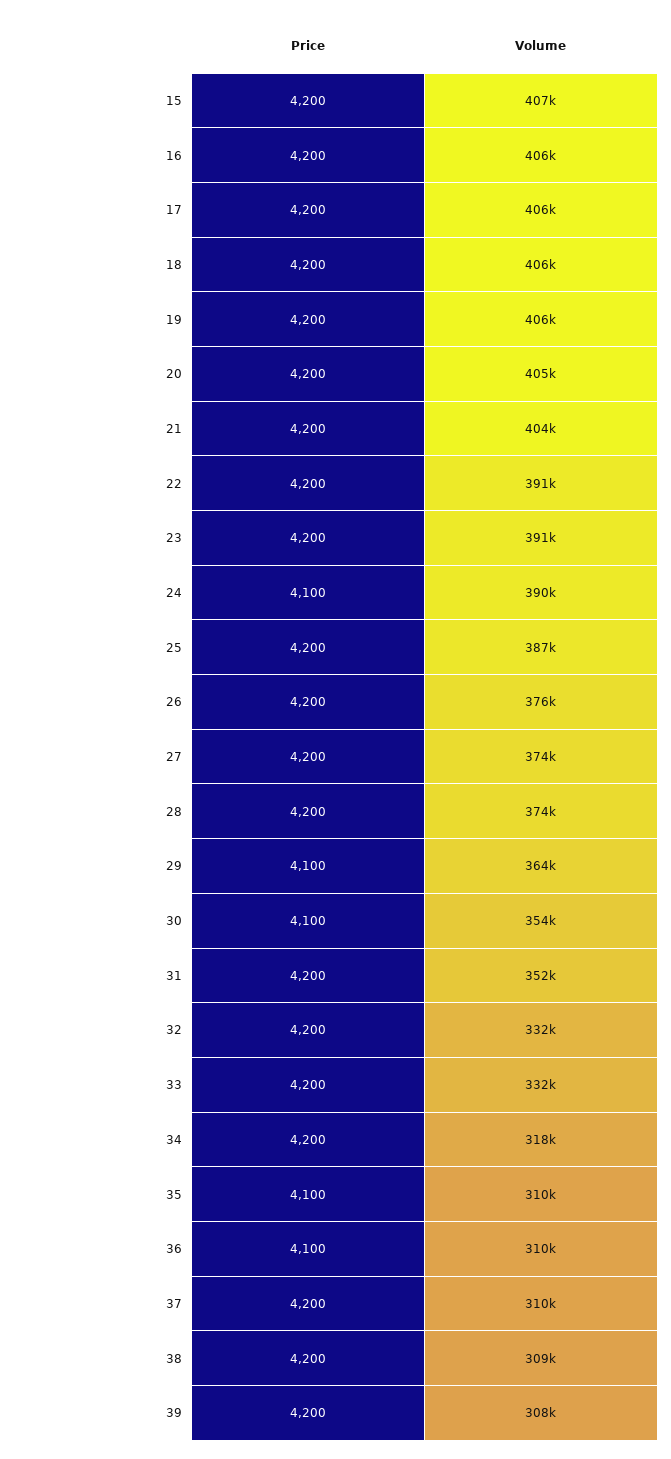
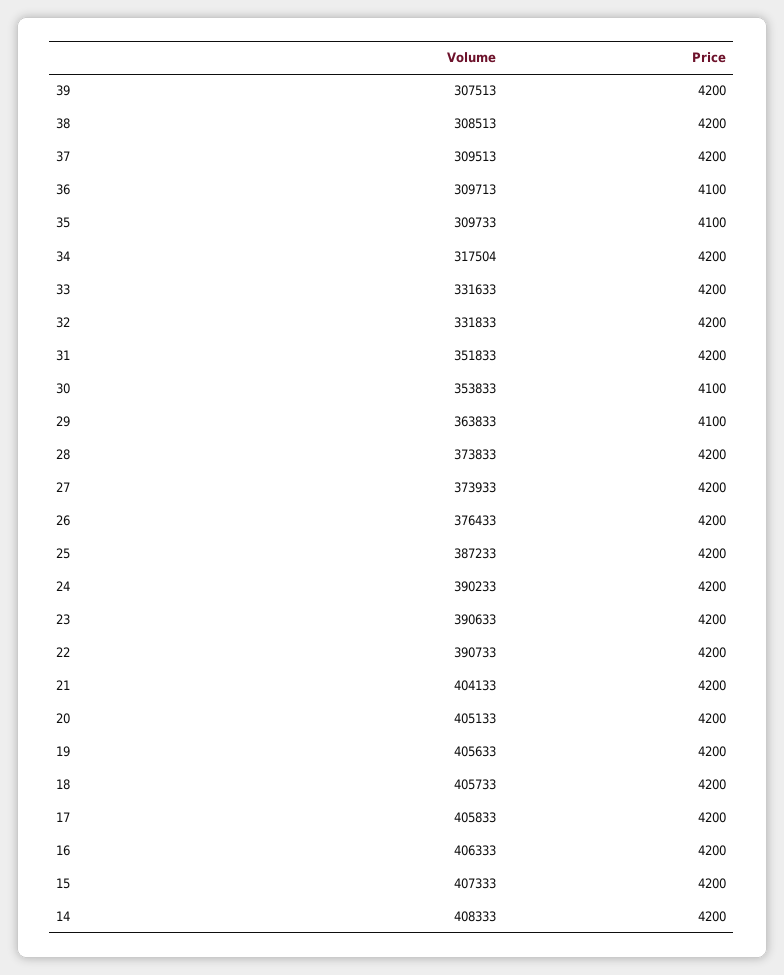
Price, 24: 4100 -> 4200
Volume, 14: none -> 408333
Price, 14: none -> 4200

